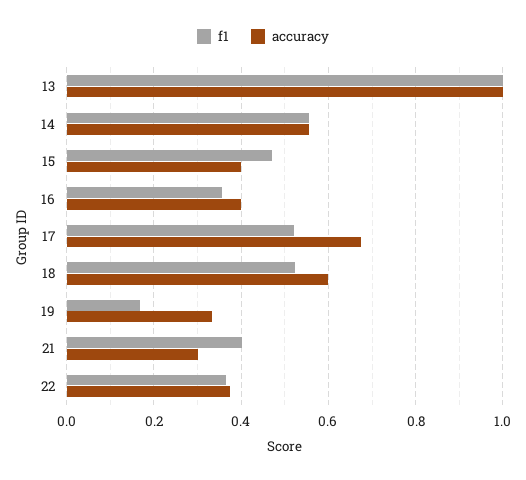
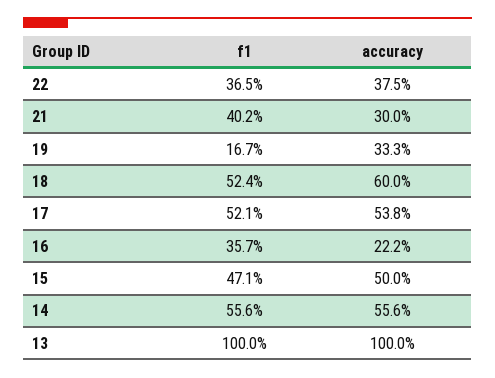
accuracy, 15: 0.4 -> 0.5
accuracy, 16: 0.4 -> 0.222
accuracy, 17: 0.68 -> 0.538

